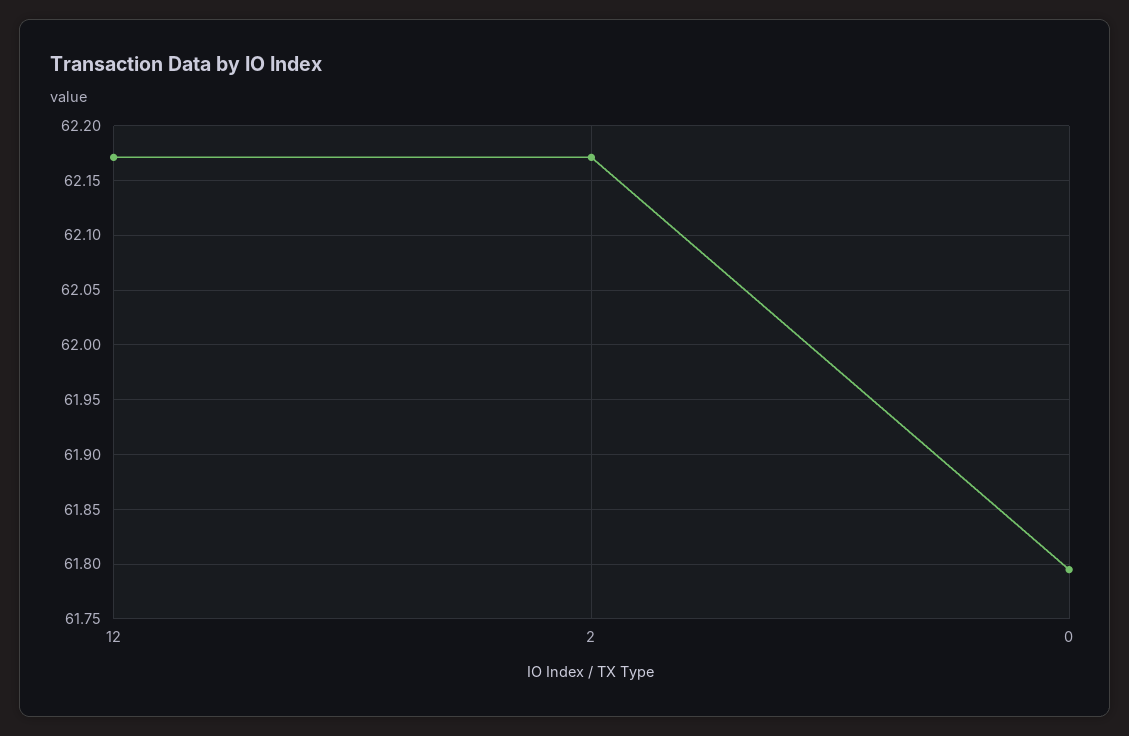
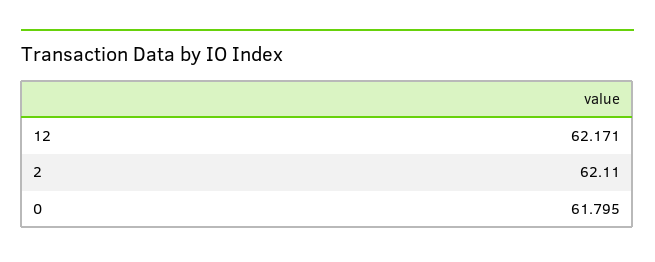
2: 62.17 -> 62.11

